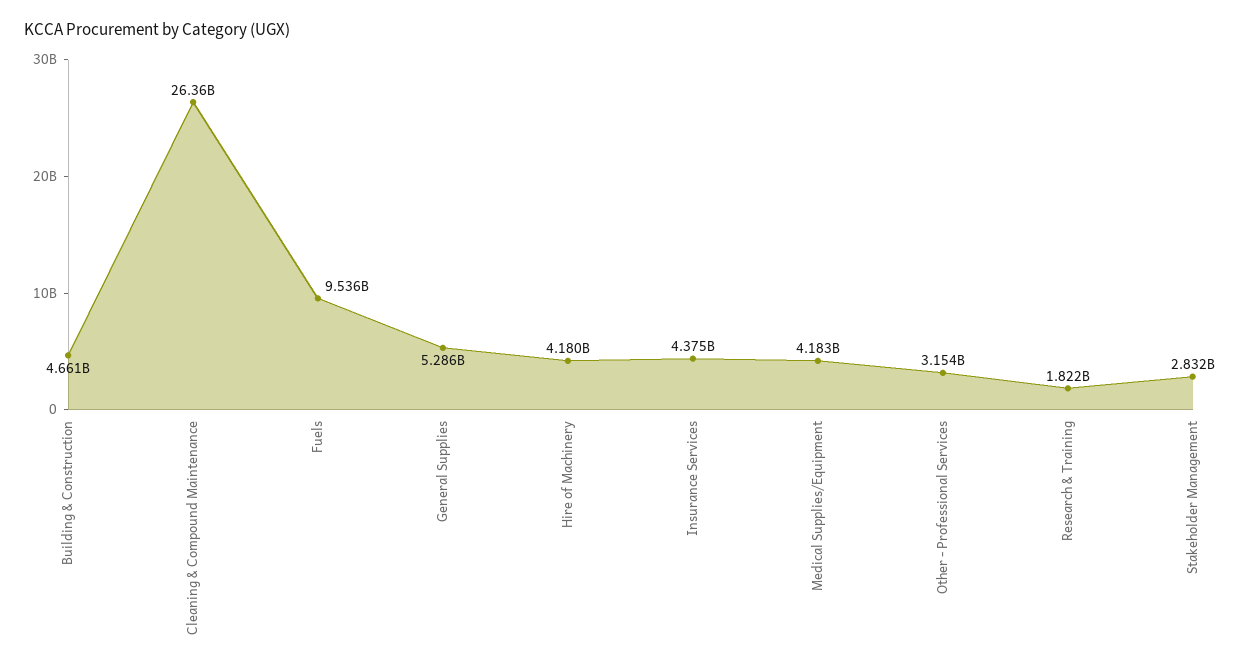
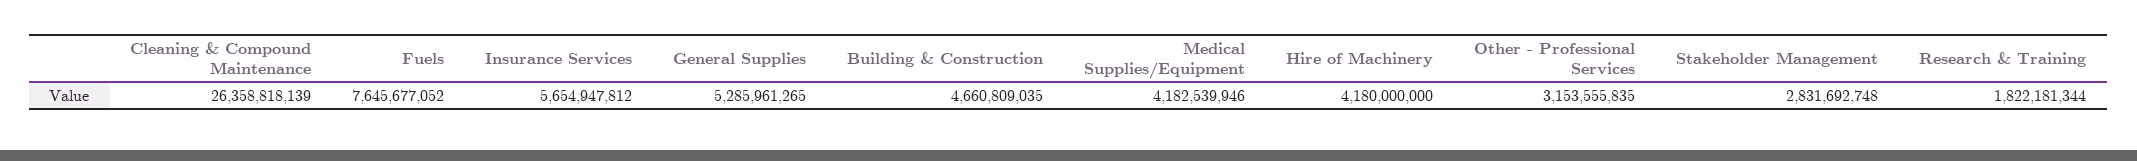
Fuels: 9536000000 -> 7645677052
Insurance Services: 4375000000 -> 5654947812

